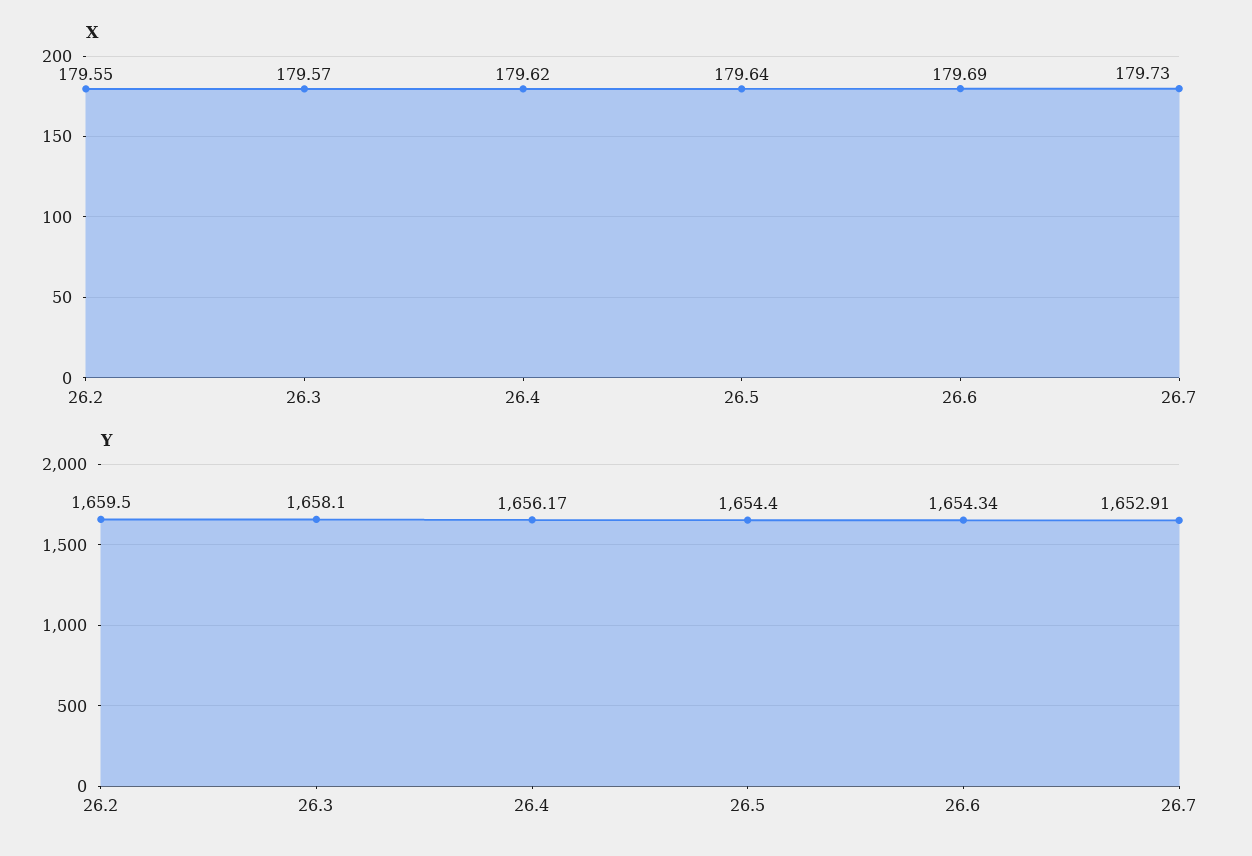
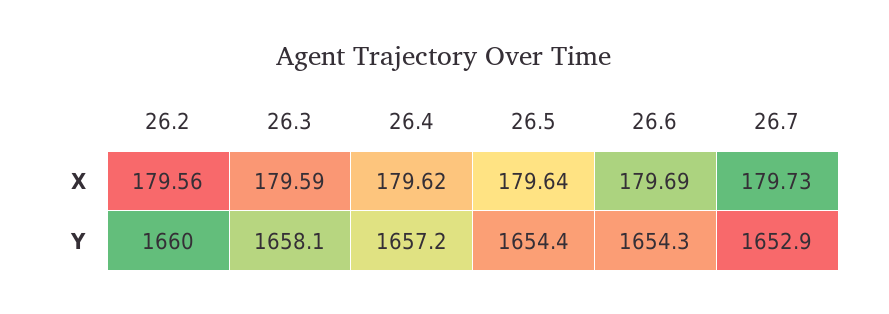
X, 26.2: 179.55 -> 179.56
X, 26.3: 179.57 -> 179.59
Y, 26.2: 1659.5 -> 1660
Y, 26.4: 1656.17 -> 1657.2

